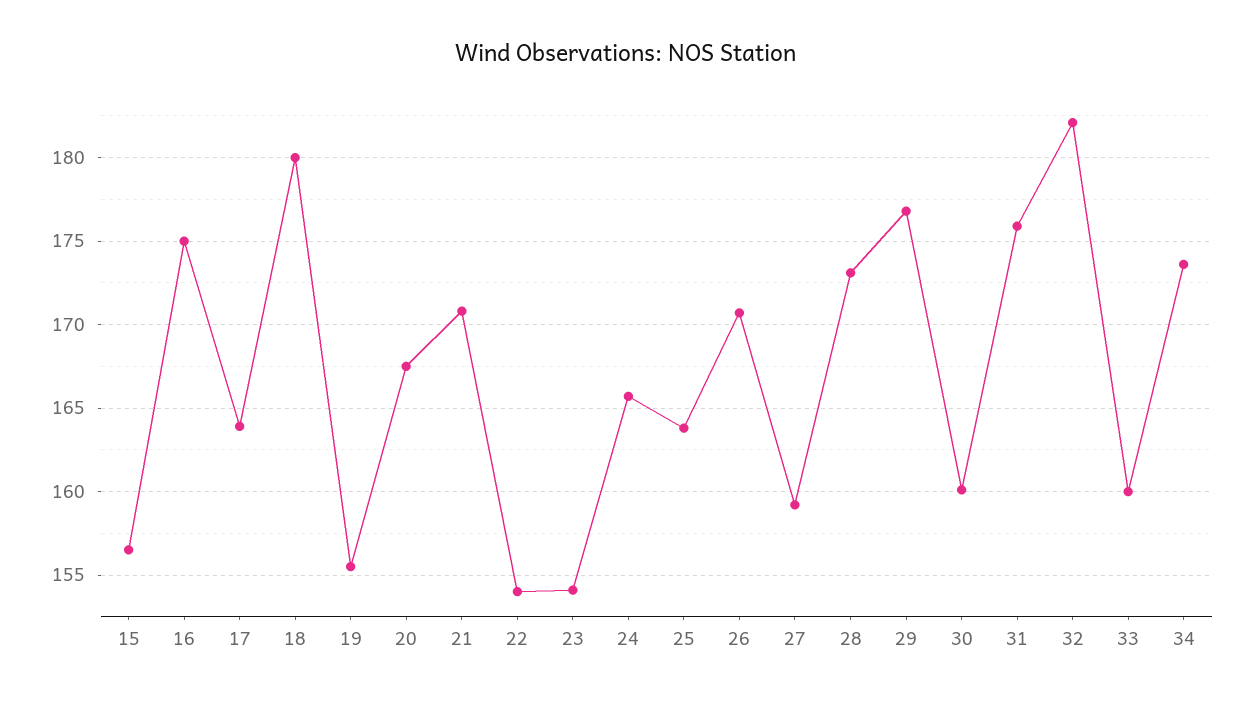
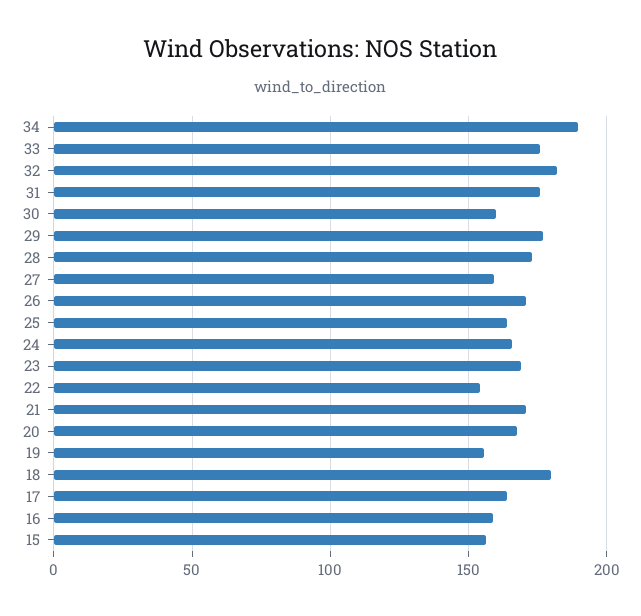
16: 175 -> 160
23: 154 -> 170
33: 160 -> 175
34: 173.5 -> 190

